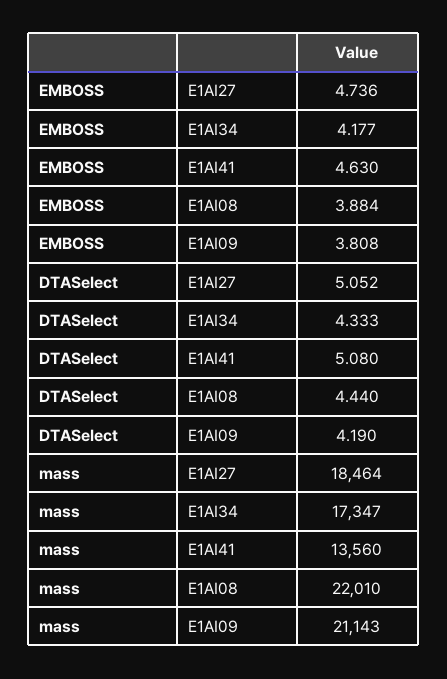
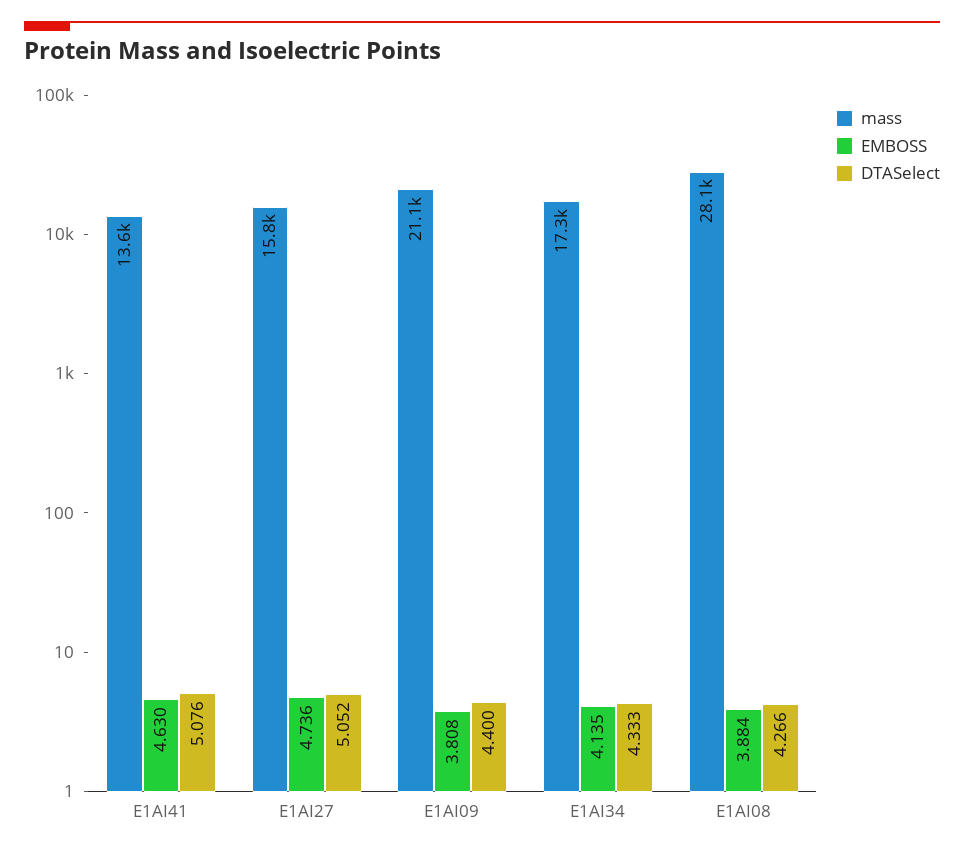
EMBOSS, E1AI34: 4.177 -> 4.135
DTASelect, E1AI41: 5.08 -> 5.076
DTASelect, E1AI08: 4.44 -> 4.266
DTASelect, E1AI09: 4.19 -> 4.4
mass, E1AI27: 18464 -> 15800
mass, E1AI08: 22010 -> 28100

